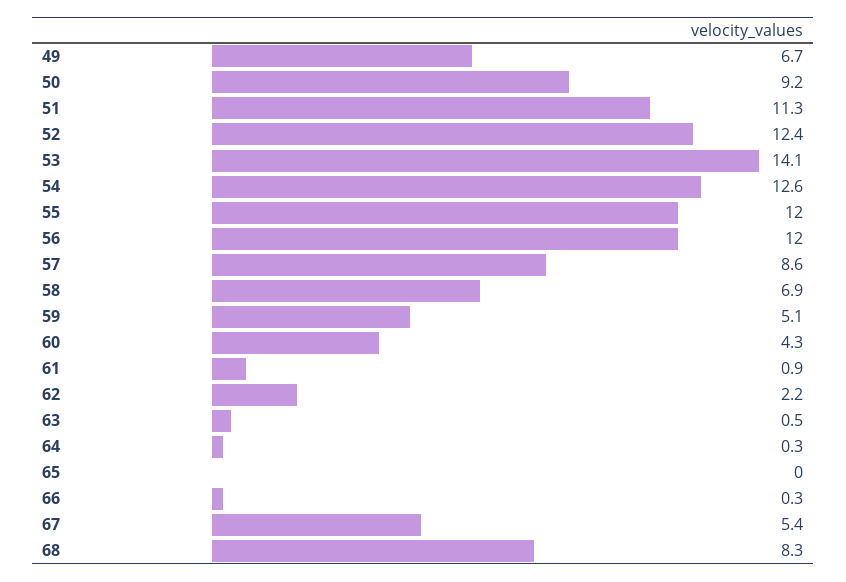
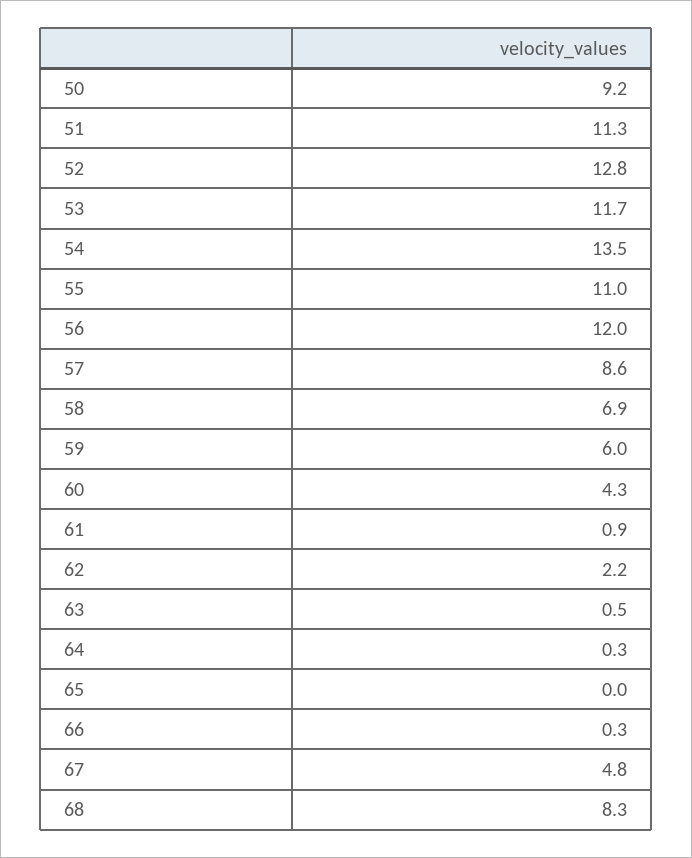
49: 6.7 -> none
52: 12.4 -> 12.8
53: 14.1 -> 11.7
54: 12.6 -> 13.5
55: 12 -> 11
59: 5.1 -> 6
67: 5.4 -> 4.8

